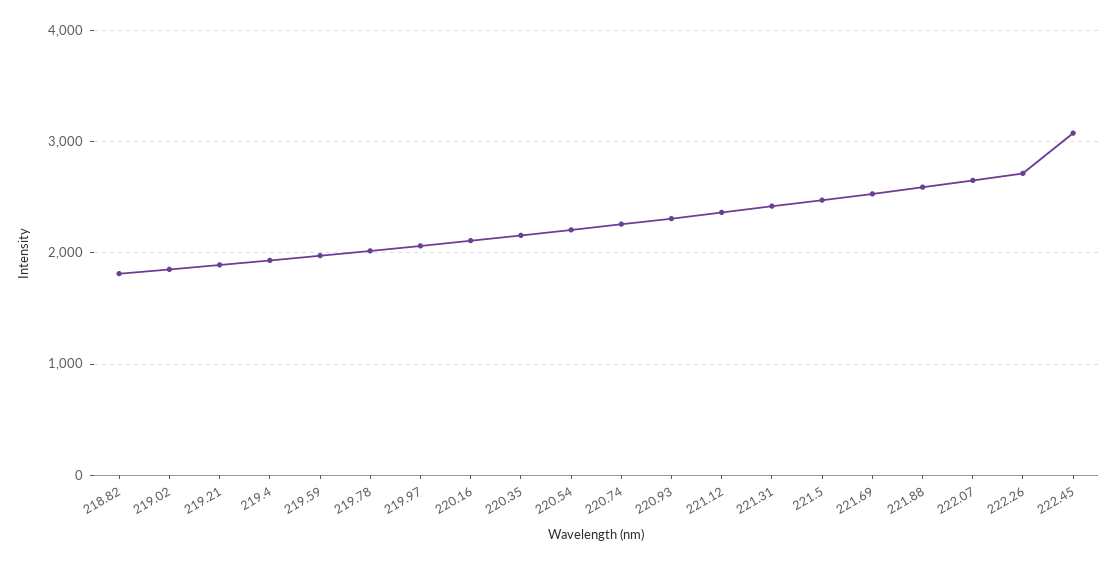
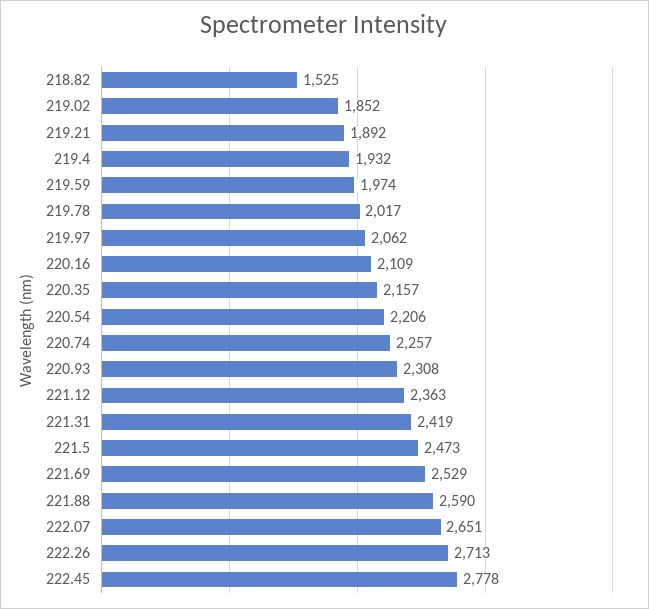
218.82: 1800 -> 1525
222.45: 3100 -> 2778

